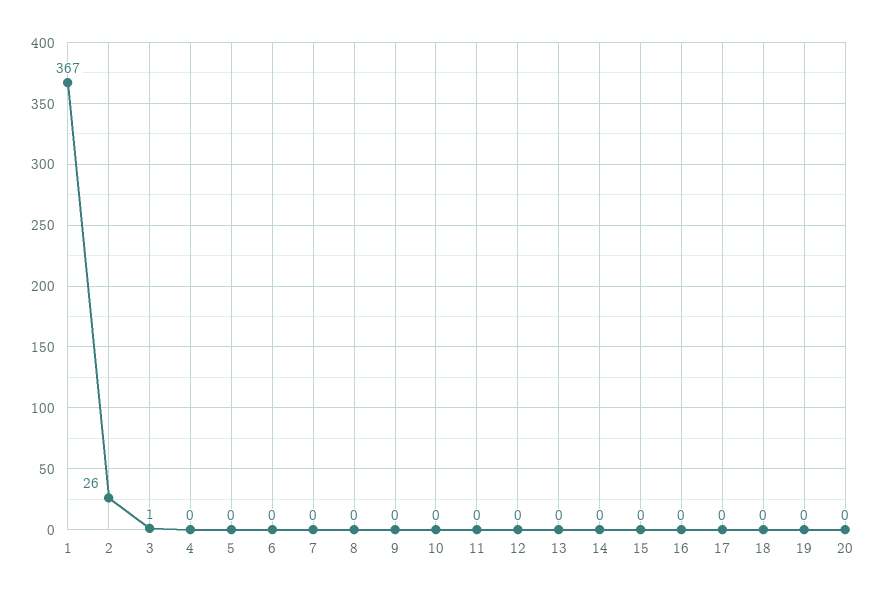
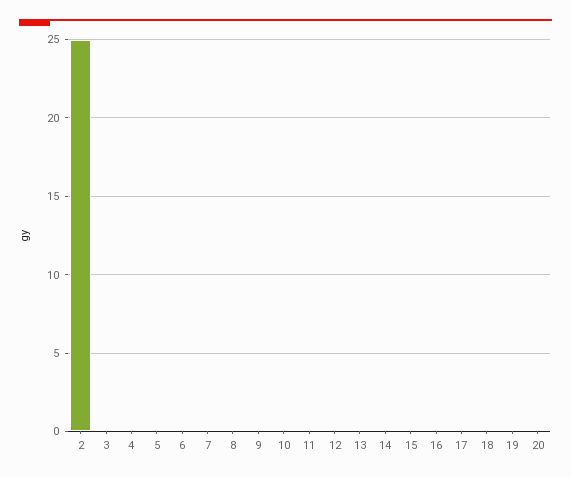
1: 367 -> none
2: 26 -> 25
3: 1 -> 0

